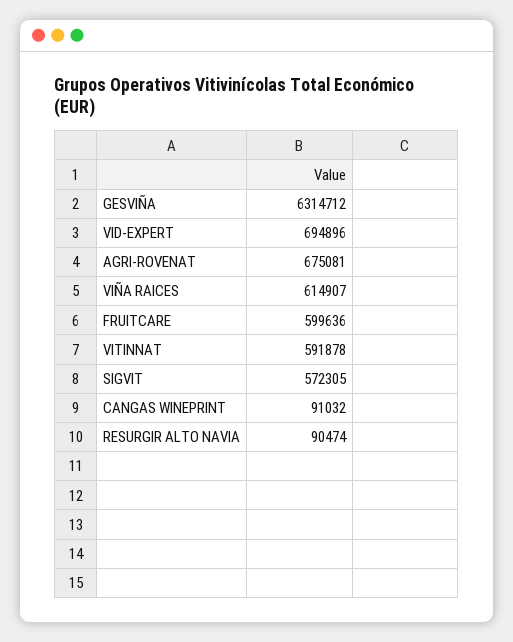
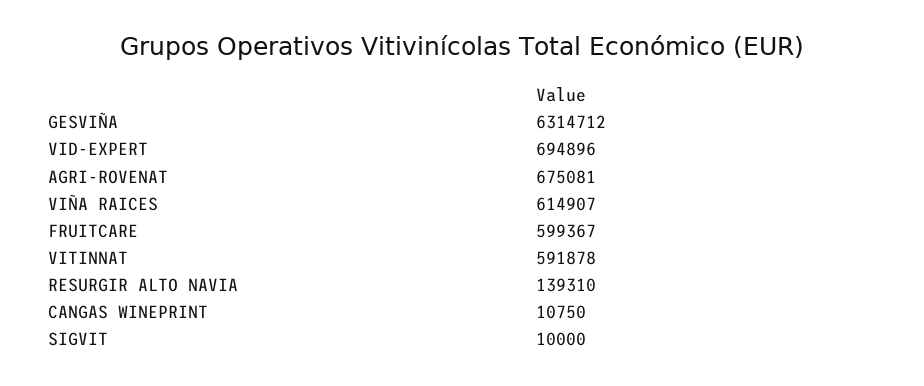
FRUITCARE: 599636 -> 599367
SIGVIT: 572305 -> 10000
CANGAS WINEPRINT: 91032 -> 10750
RESURGIR ALTO NAVIA: 90474 -> 139310

